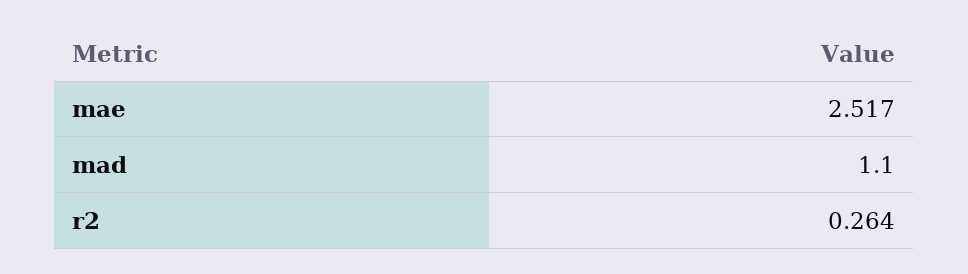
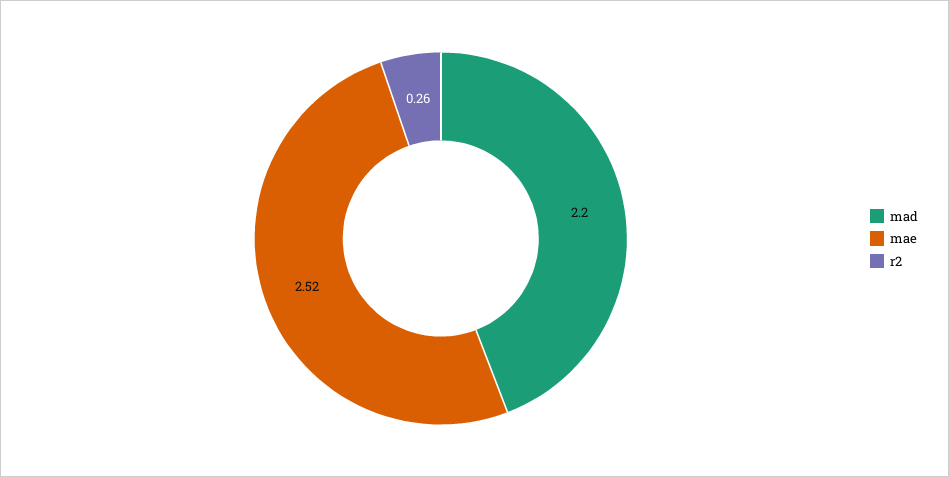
mad: 1.1 -> 2.2

